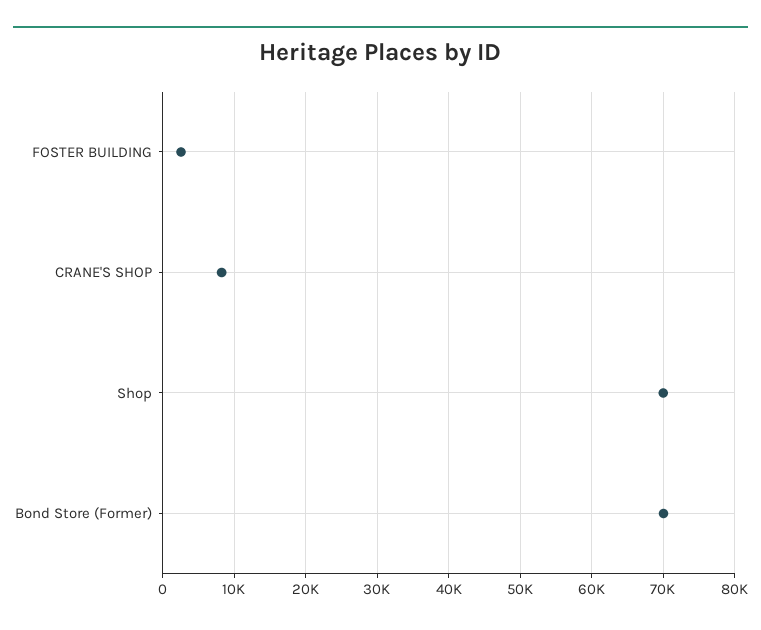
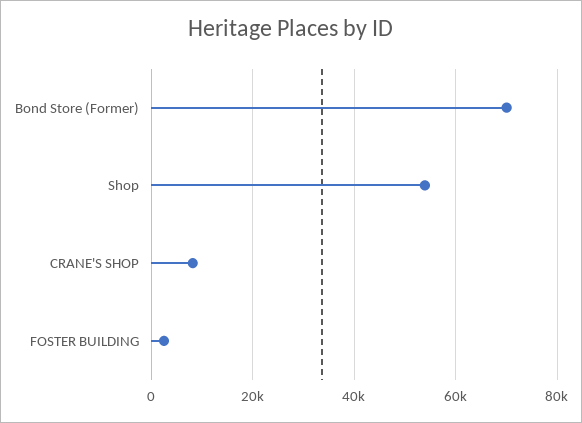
Shop: 70000 -> 54000

